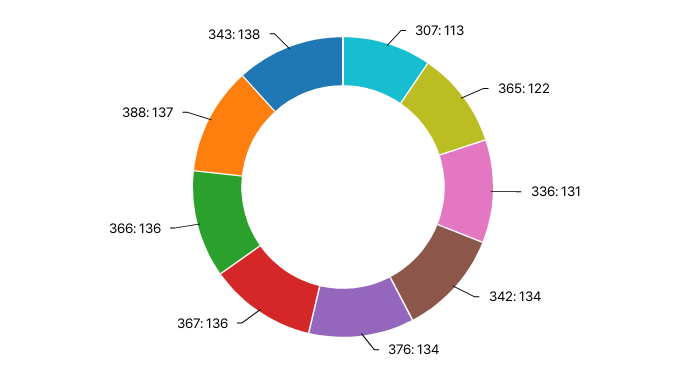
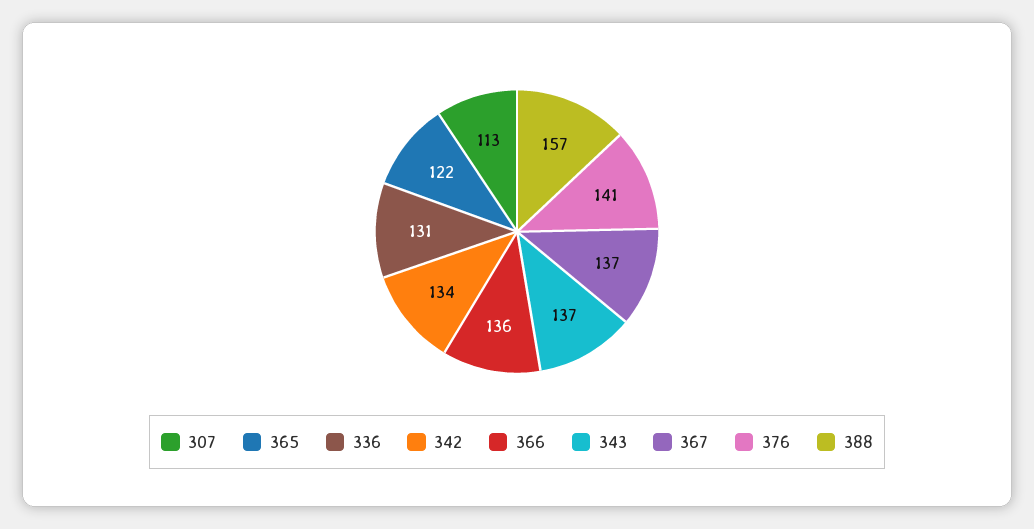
376: 134 -> 141
367: 136 -> 137
388: 137 -> 157
343: 138 -> 137

